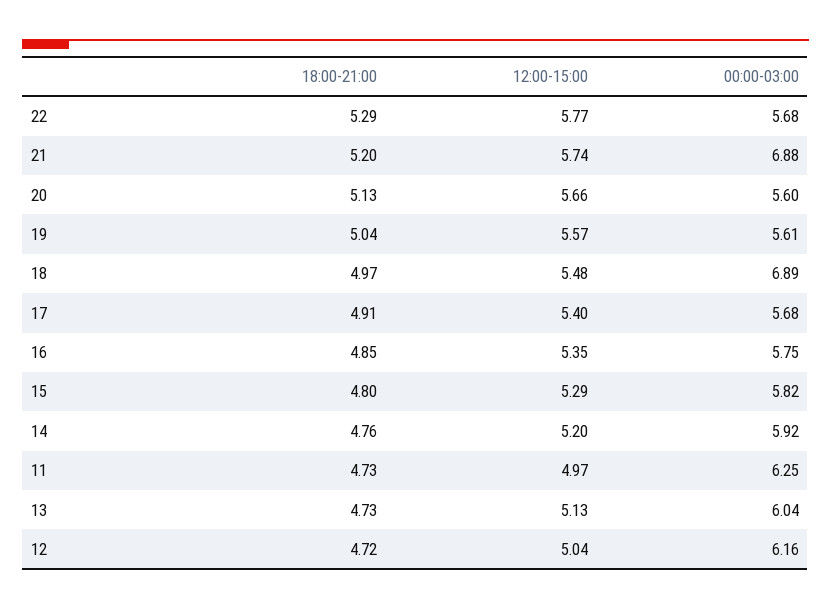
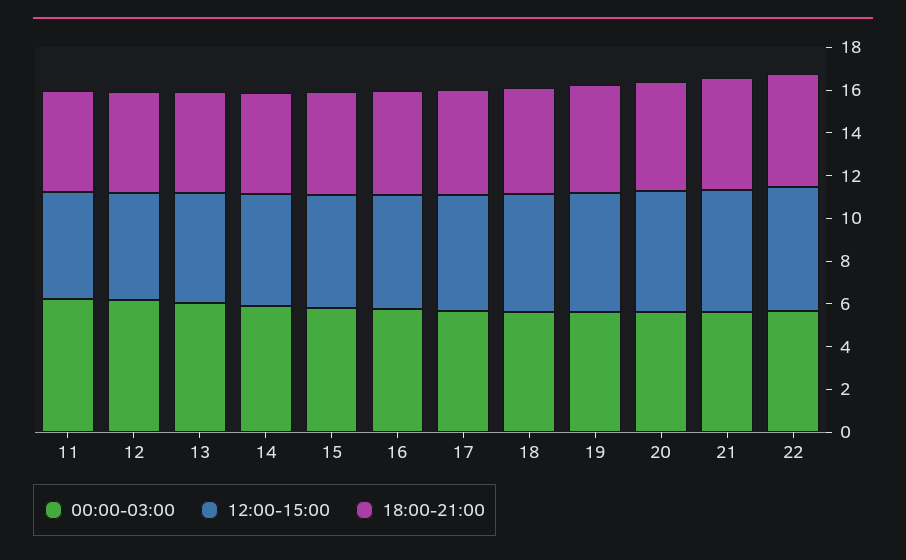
00:00-03:00, 21: 6.88 -> 5.5
00:00-03:00, 18: 6.89 -> 5.5

